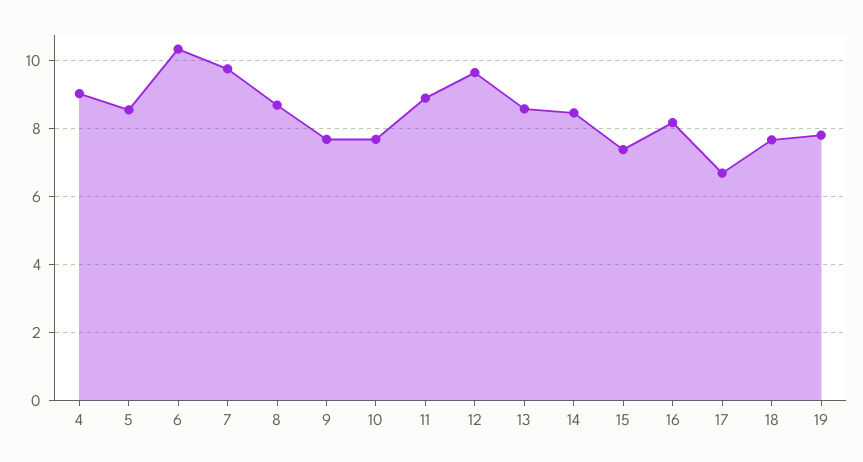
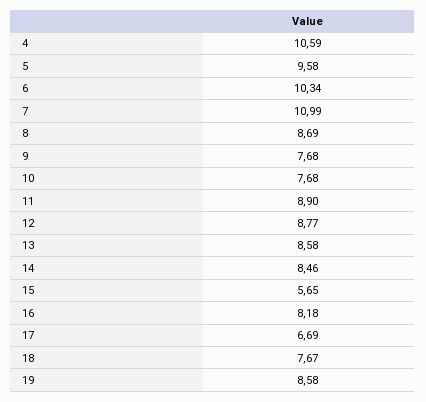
4: 9 -> 10.59
5: 8.6 -> 9.58
7: 9.8 -> 10.99
12: 9.6 -> 8.77
15: 7.4 -> 5.65
19: 7.8 -> 8.58

